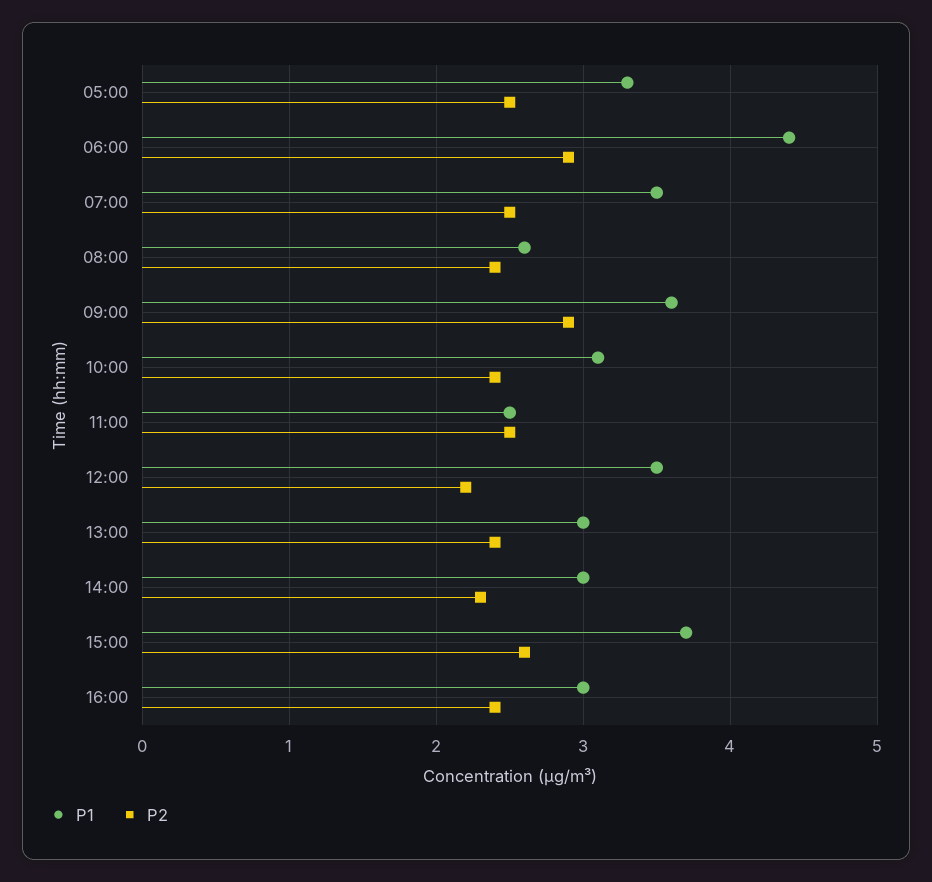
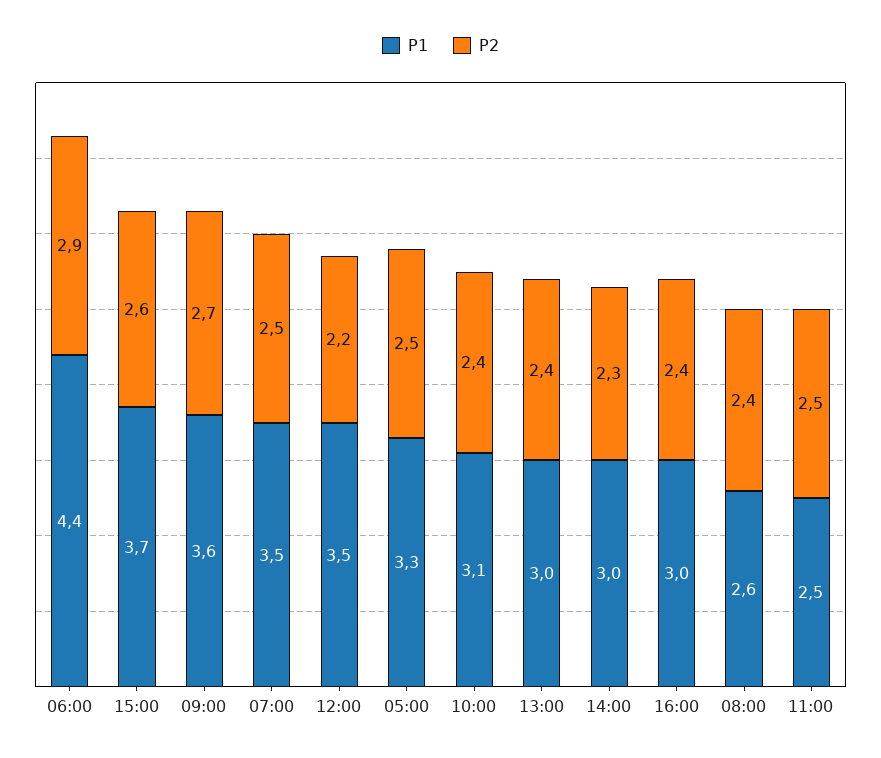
P2, 09:00: 2.9 -> 2.7

